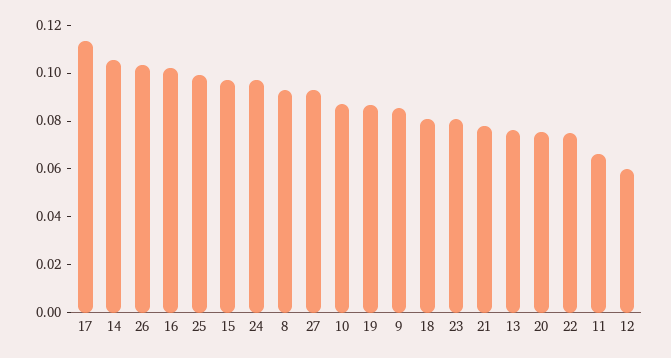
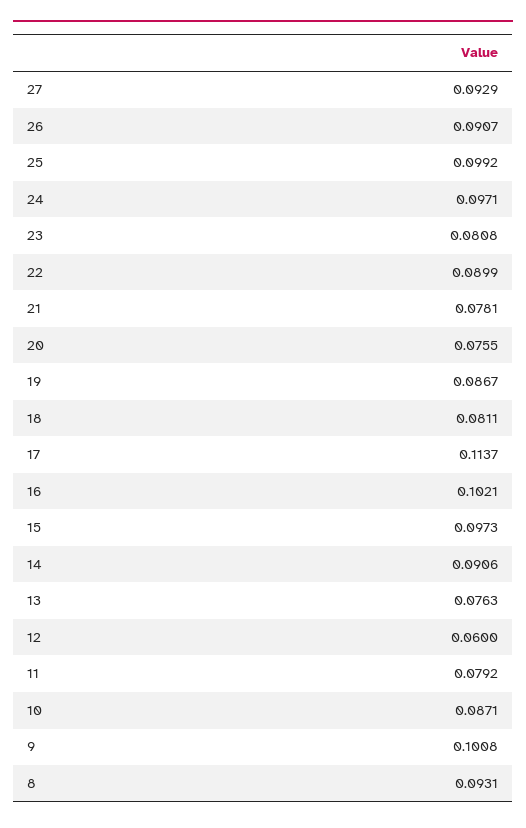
14: 0.105 -> 0.0906
26: 0.105 -> 0.0907
9: 0.085 -> 0.1008
22: 0.075 -> 0.0899
11: 0.065 -> 0.0792

